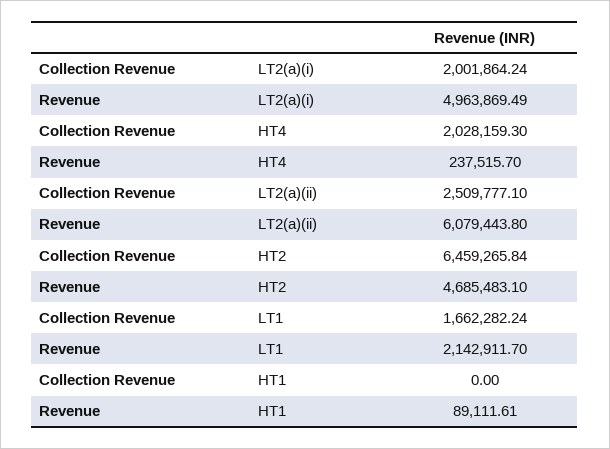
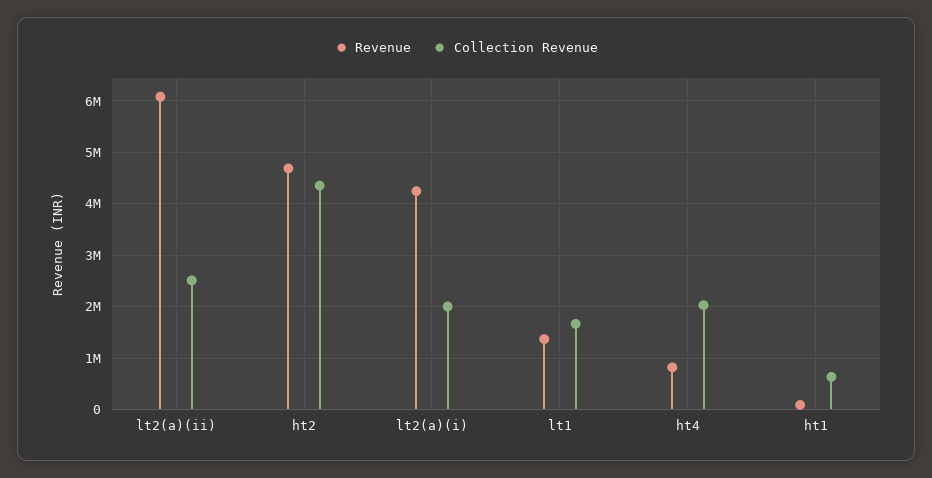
Revenue, LT2(a)(i): 4963869.49 -> 4200000
Revenue, HT4: 237515.7 -> 800000
Collection Revenue, HT2: 6459265.84 -> 4400000
Revenue, LT1: 2142911.7 -> 1400000
Collection Revenue, HT1: 0 -> 600000

